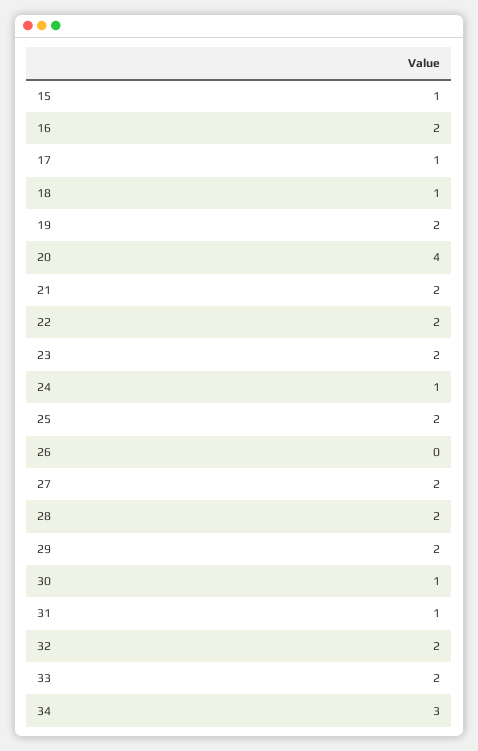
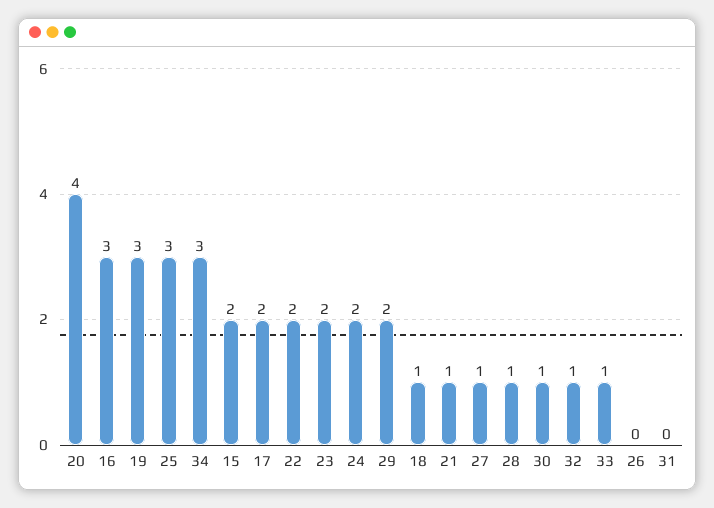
15: 1 -> 2
16: 2 -> 3
17: 1 -> 2
19: 2 -> 3
21: 2 -> 1
24: 1 -> 2
25: 2 -> 3
27: 2 -> 1
28: 2 -> 1
31: 1 -> 0
32: 2 -> 1
33: 2 -> 1

